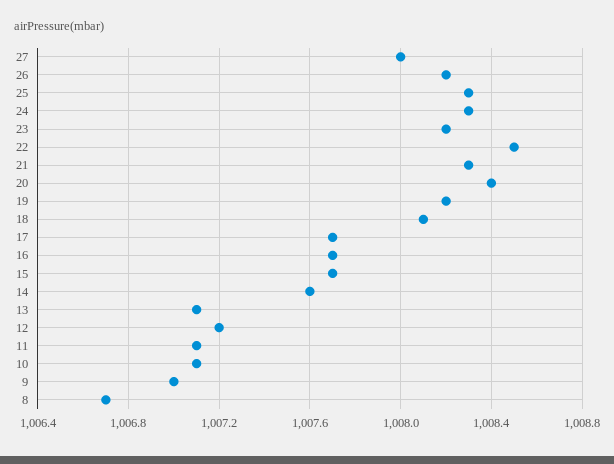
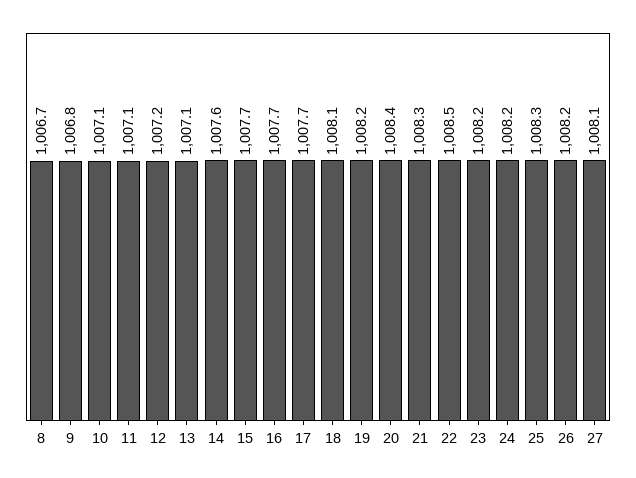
27: 1008 -> 1008.1
24: 1008.3 -> 1008.2
9: 1007 -> 1006.8

